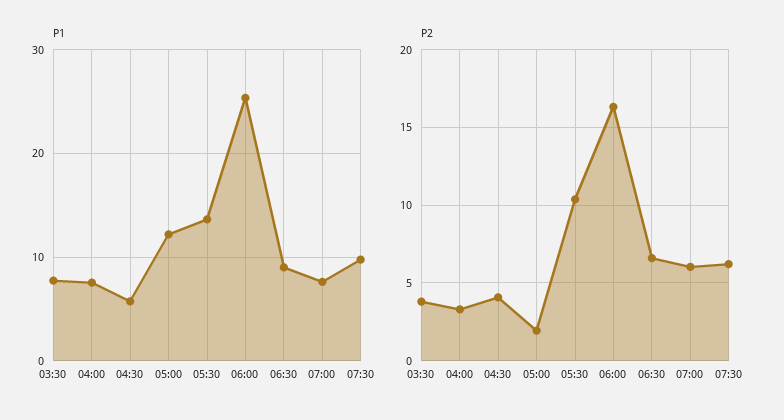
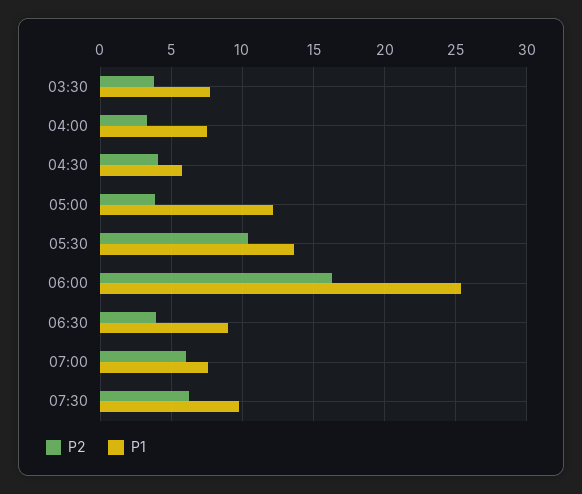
P2, 05:00: 2 -> 4
P2, 06:30: 6.5 -> 4

